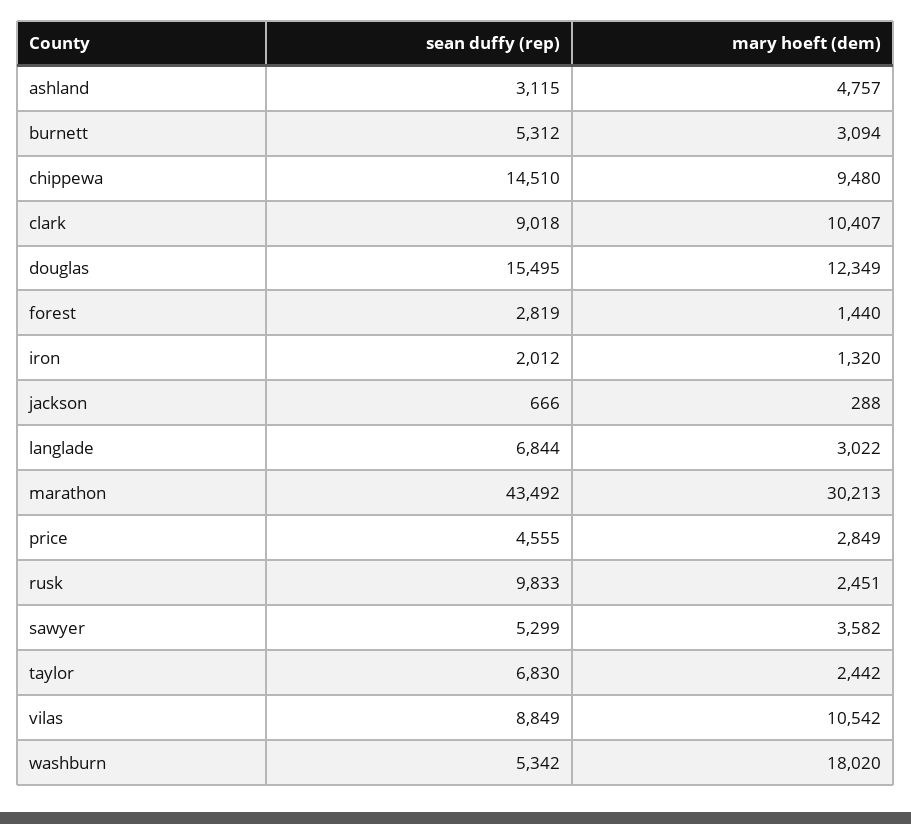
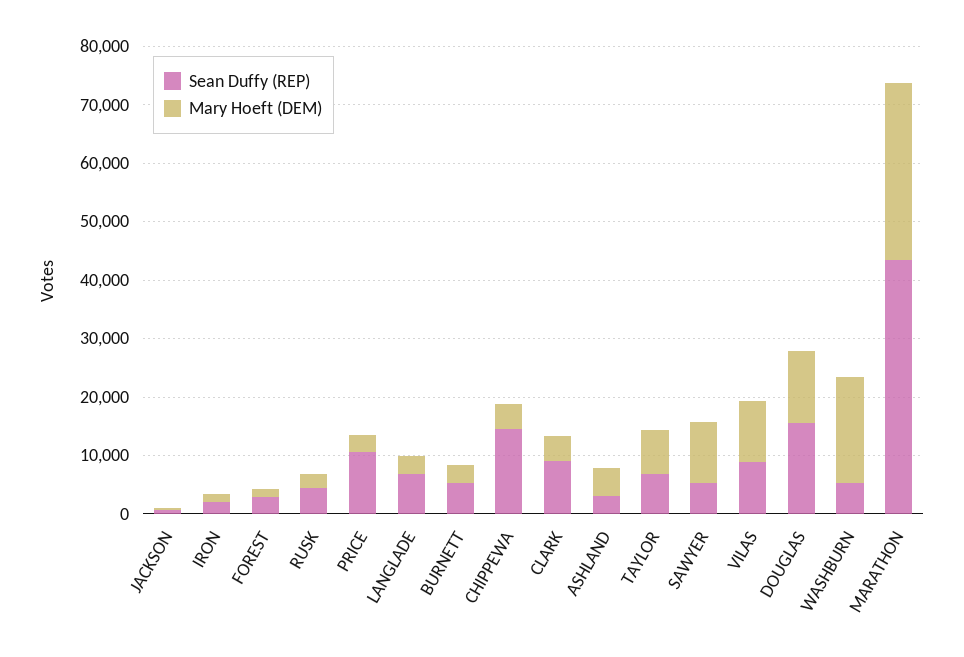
mary hoeft (dem), chippewa: 9480 -> 4000
mary hoeft (dem), clark: 10407 -> 4000
sean duffy (rep), price: 4555 -> 10000
sean duffy (rep), rusk: 9833 -> 4000
mary hoeft (dem), sawyer: 3582 -> 10000
mary hoeft (dem), taylor: 2442 -> 8000

